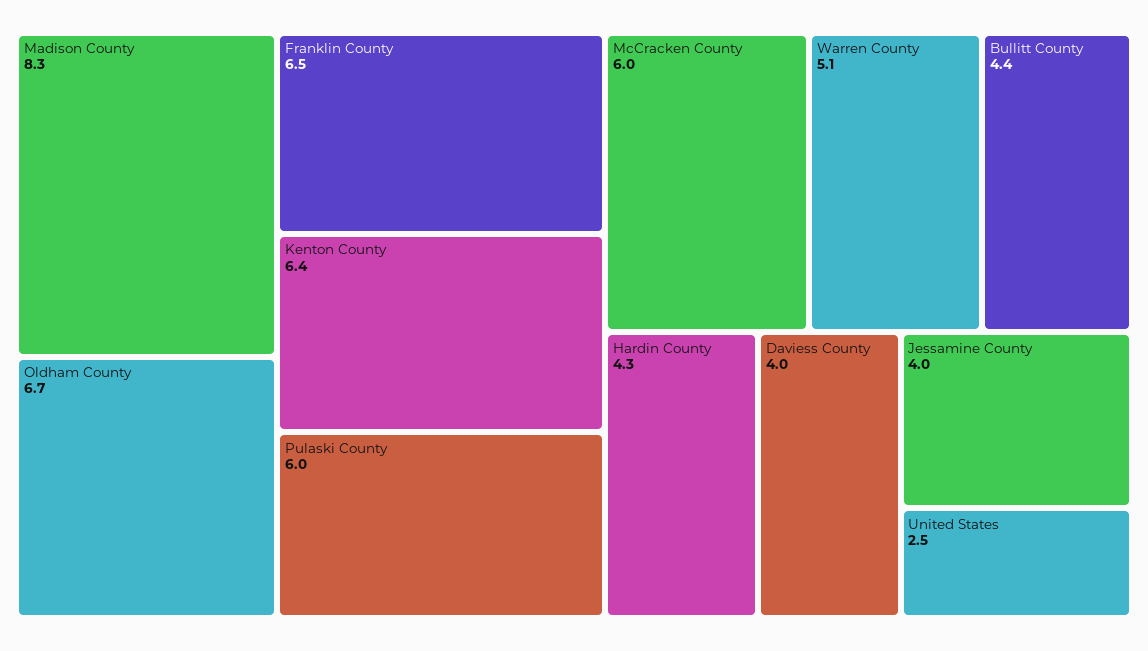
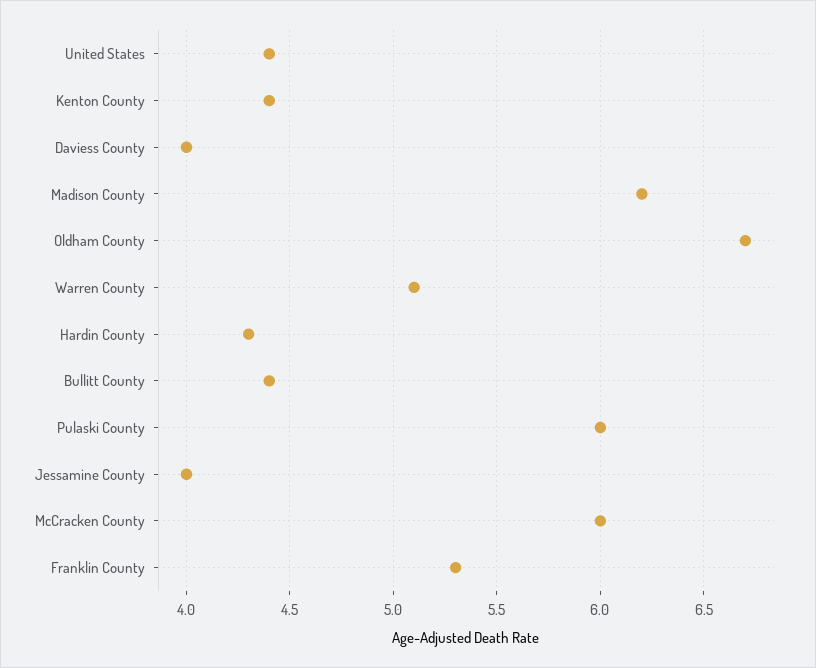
Madison County: 8.3 -> 6.2
Franklin County: 6.5 -> 5.3
Kenton County: 6.4 -> 4.4
United States: 2.5 -> 4.4

